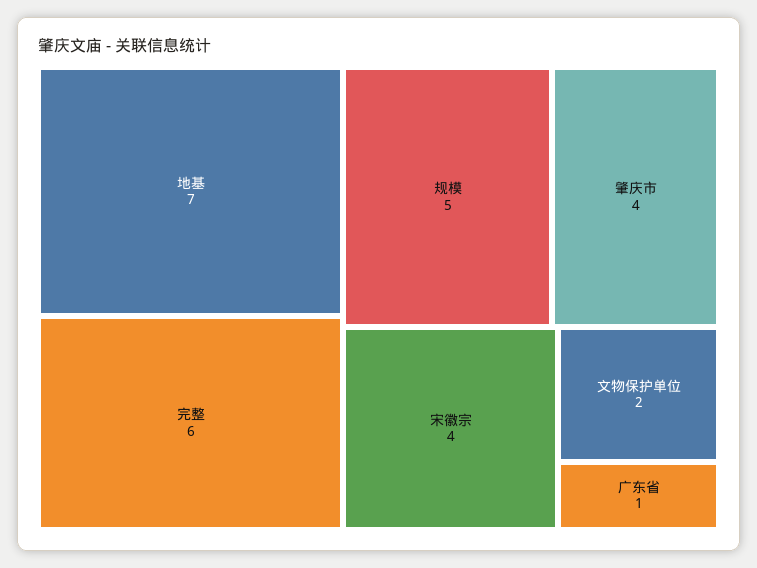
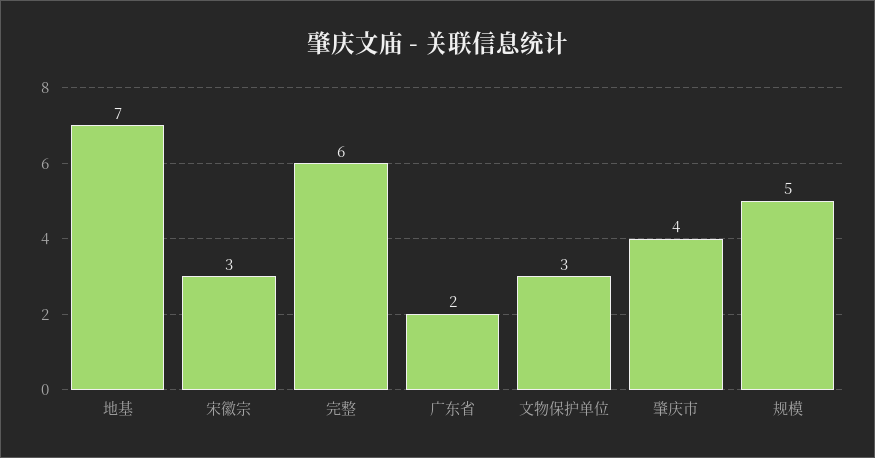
宋徽宗: 4 -> 3
文物保护单位: 2 -> 3
广东省: 1 -> 2

